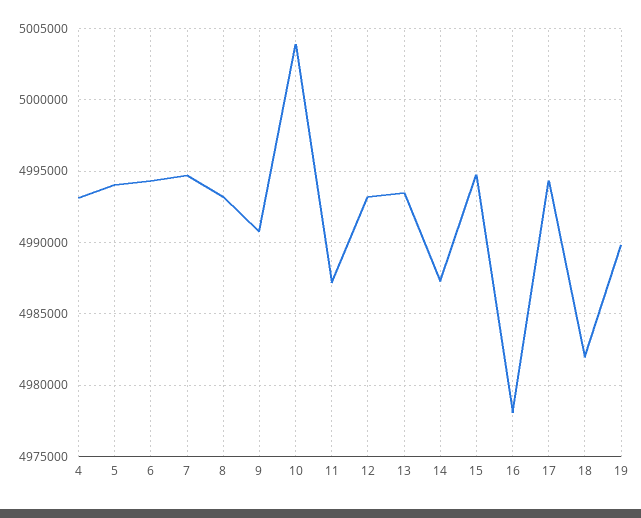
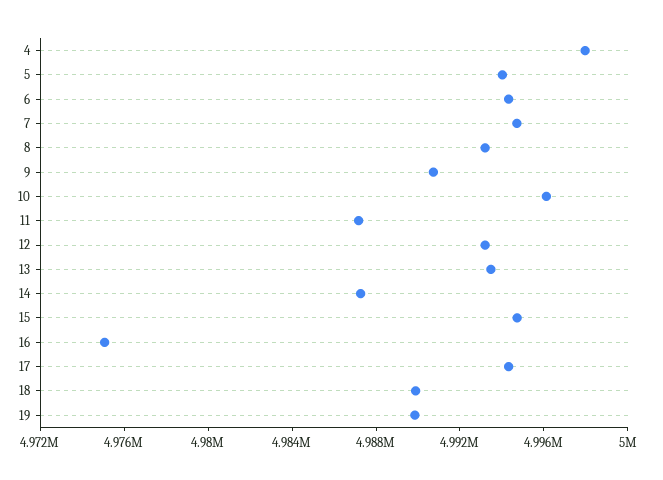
4: 4993000 -> 4998000
10: 5004000 -> 4996000
16: 4978000 -> 4975000
18: 4982000 -> 4990000

